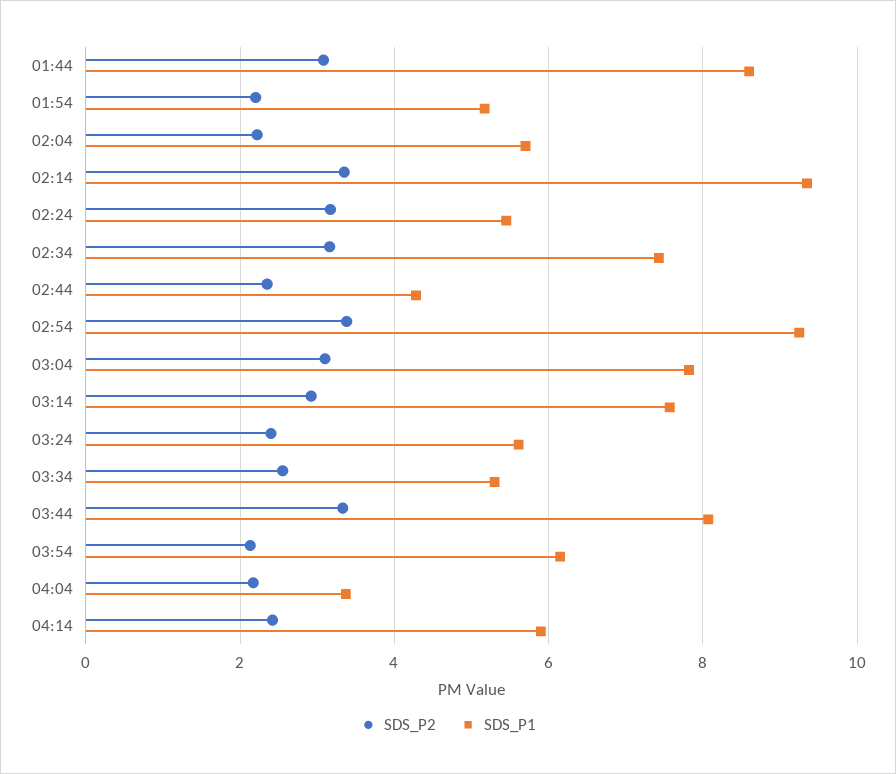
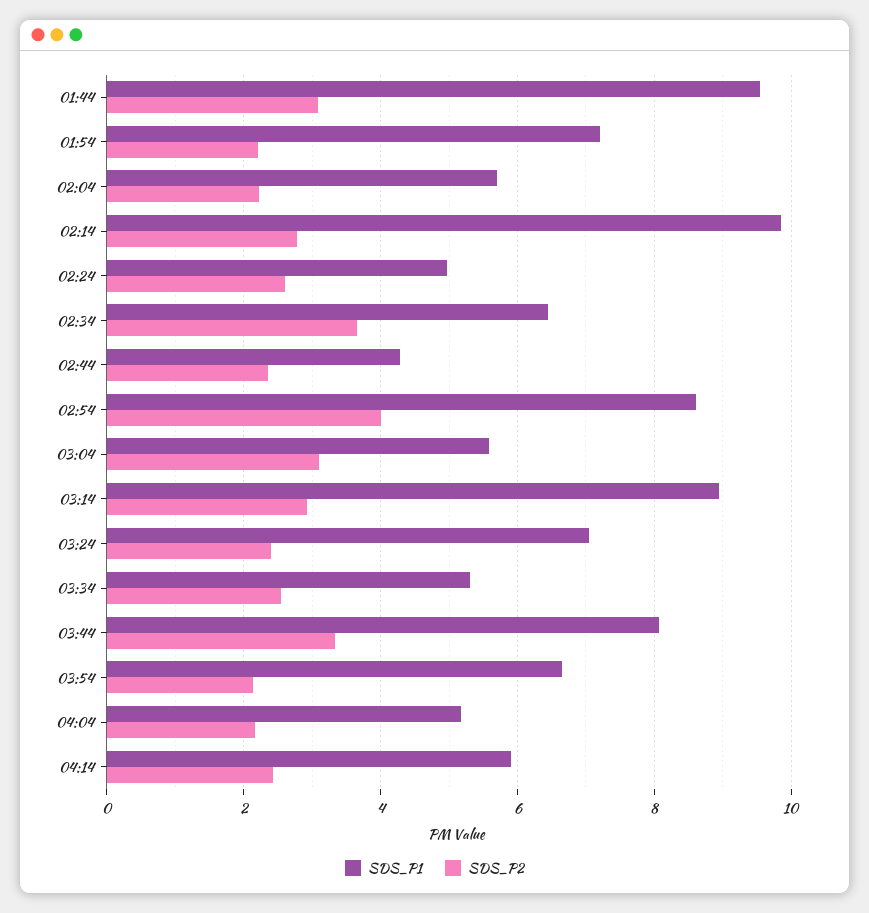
SDS_P1, 01:44: 8.6 -> 9.6
SDS_P1, 01:54: 5.2 -> 7.2
SDS_P2, 02:14: 3.4 -> 2.8
SDS_P1, 02:14: 9.4 -> 9.8
SDS_P2, 02:24: 3.2 -> 2.6
SDS_P1, 02:24: 5.4 -> 5
SDS_P2, 02:34: 3.2 -> 3.6
SDS_P1, 02:34: 7.4 -> 6.4
SDS_P2, 02:54: 3.4 -> 4
SDS_P1, 02:54: 9.2 -> 8.6
SDS_P1, 03:04: 7.8 -> 5.6
SDS_P1, 03:14: 7.6 -> 9
SDS_P1, 03:24: 5.6 -> 7
SDS_P1, 03:54: 6.2 -> 6.6
SDS_P1, 04:04: 3.4 -> 5.2

